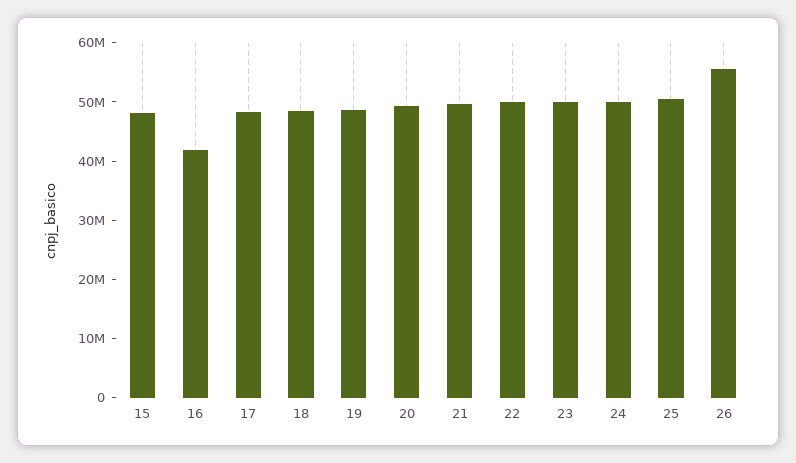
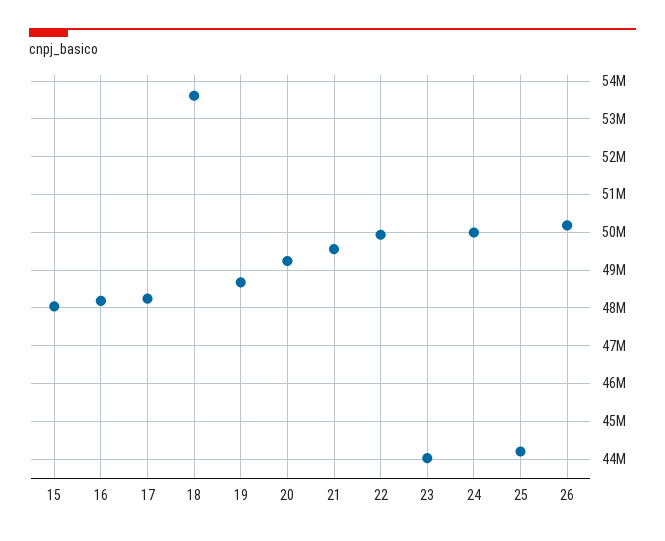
16: 42000000 -> 48200000
18: 48000000 -> 53600000
23: 50000000 -> 44000000
25: 50000000 -> 44200000
26: 56000000 -> 50200000

